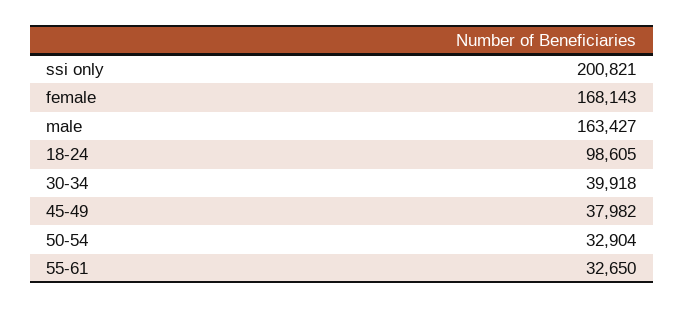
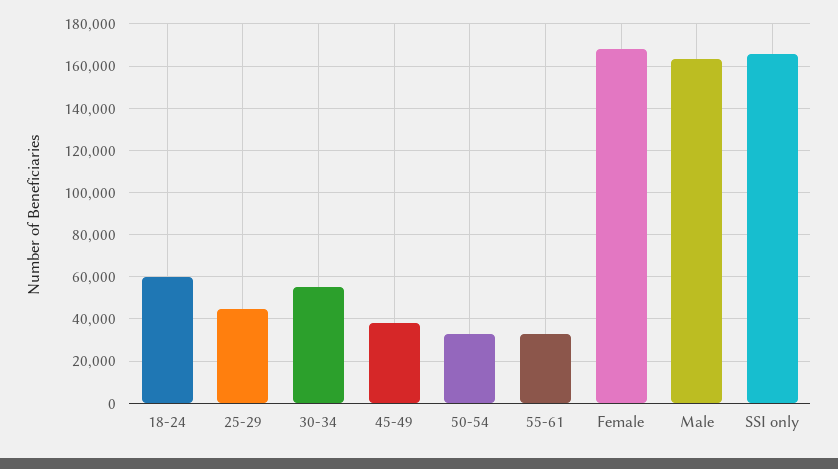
ssi only: 200821 -> 165000
18-24: 98605 -> 60000
30-34: 39918 -> 55000
25-29: none -> 45000

